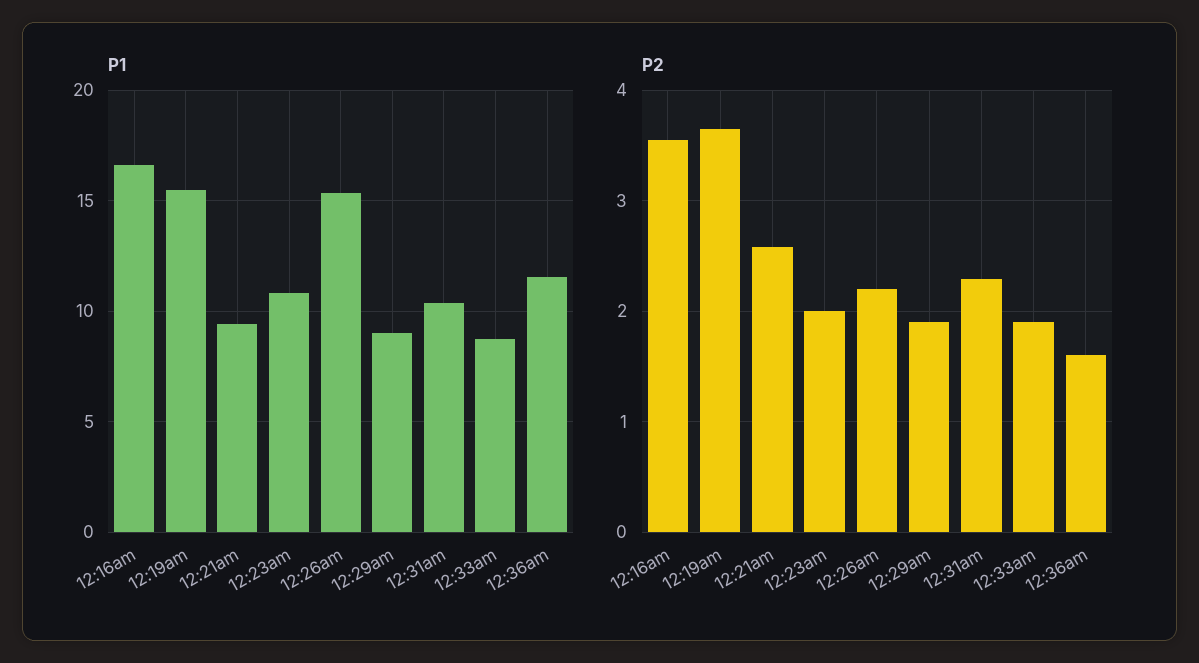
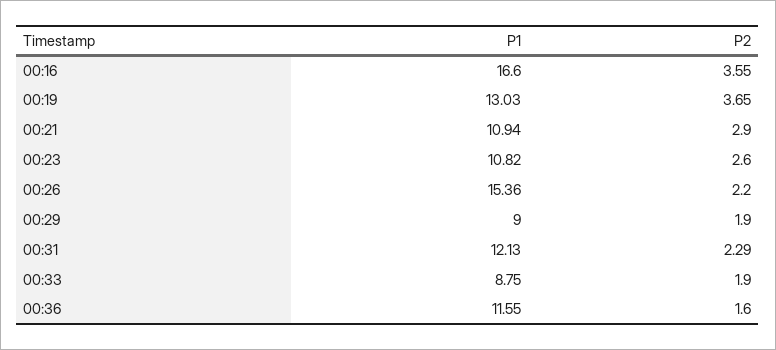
P1, 12:19am: 15.5 -> 13.03
P1, 12:21am: 9.5 -> 10.94
P1, 12:31am: 10.5 -> 12.13
P2, 12:21am: 2.6 -> 2.9
P2, 12:23am: 2 -> 2.6

